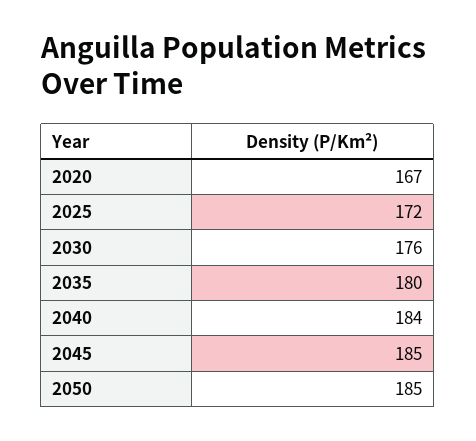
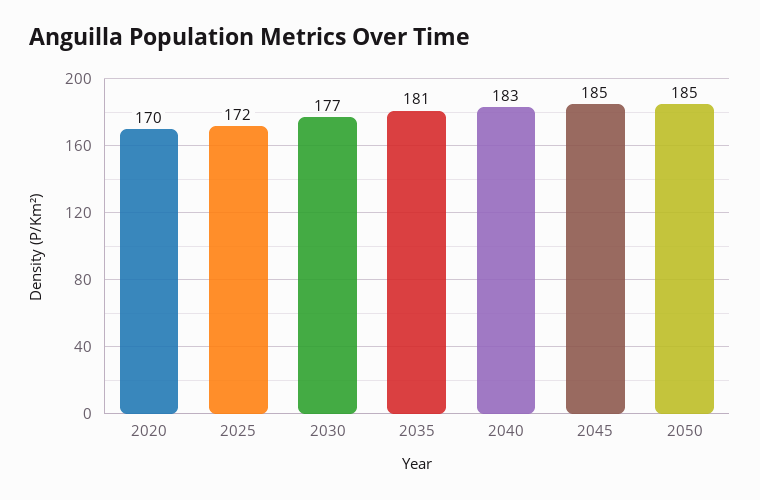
2020: 167 -> 170
2030: 176 -> 177
2035: 180 -> 181
2040: 184 -> 183

